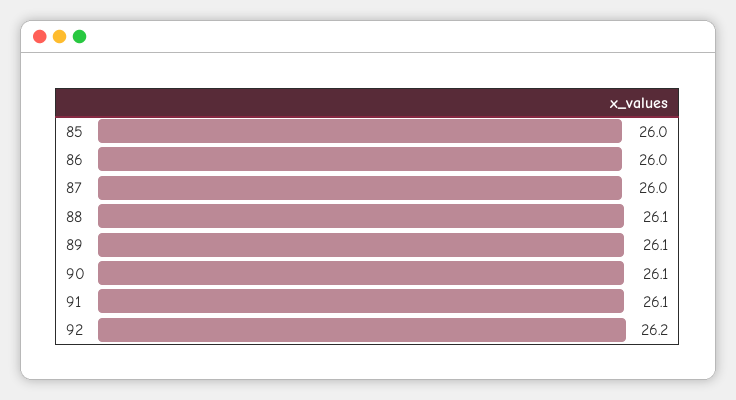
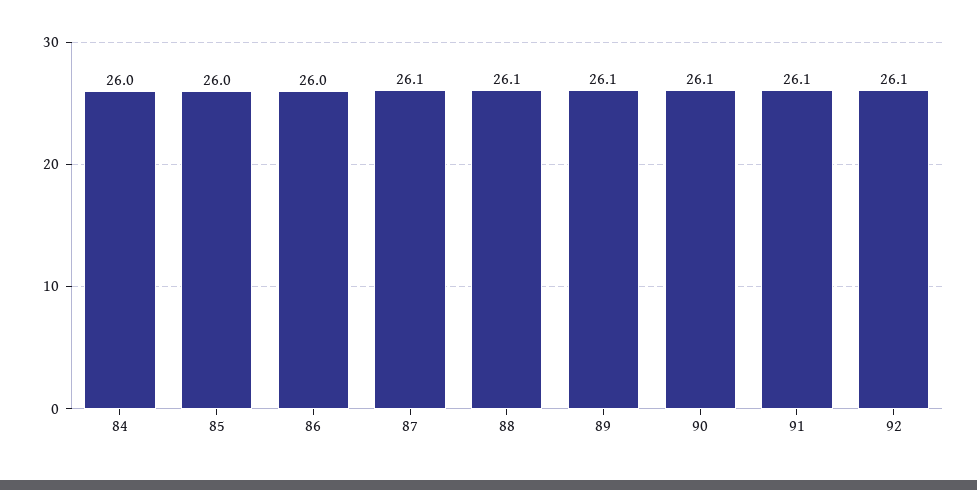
87: 26 -> 26.1
92: 26.2 -> 26.1
84: none -> 26

